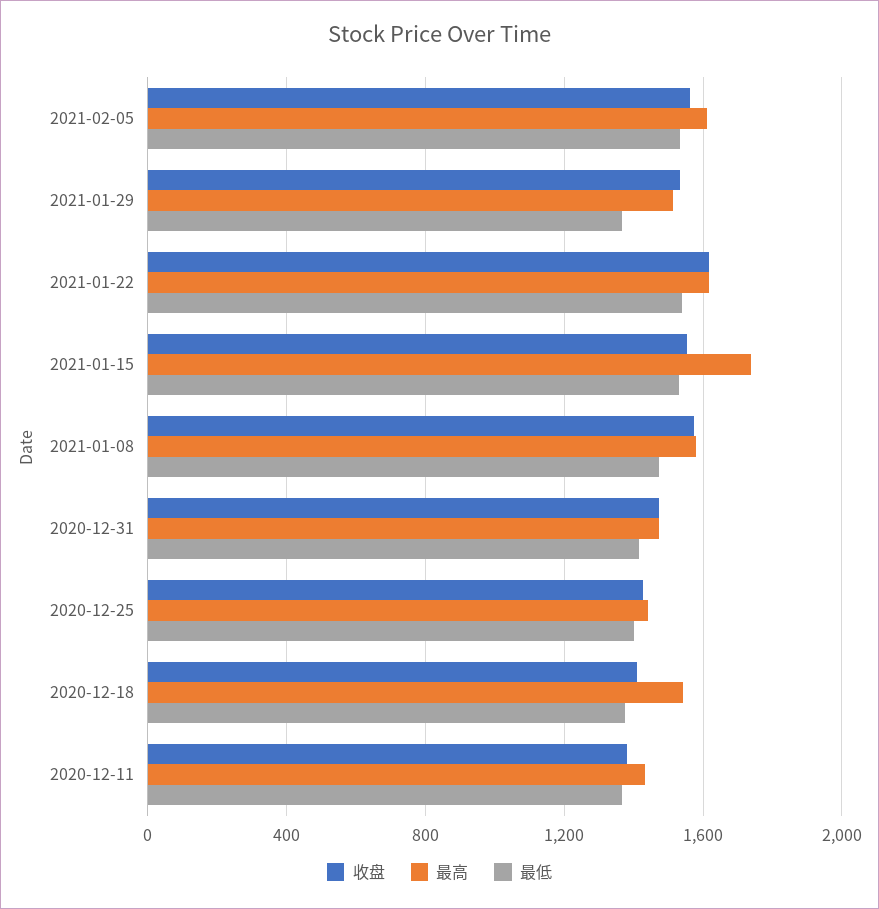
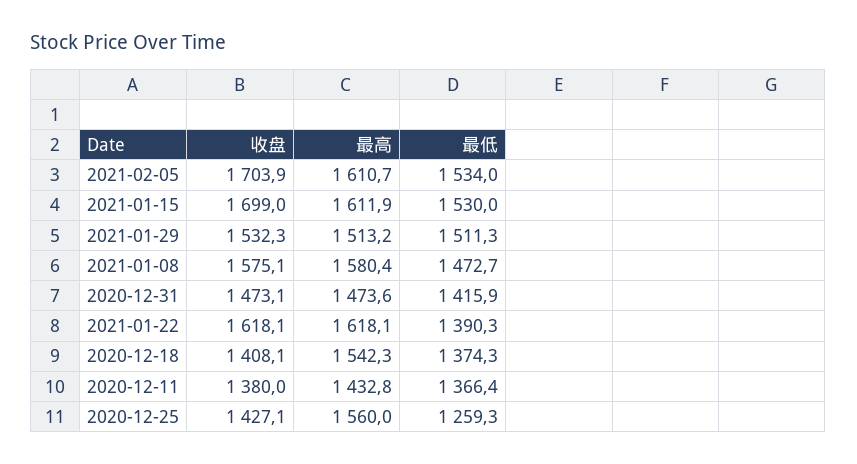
收盘, 2021-02-05: 1550 -> 1703.9
最低, 2021-01-29: 1350 -> 1511.3
最低, 2021-01-22: 1550 -> 1390.3
收盘, 2021-01-15: 1550 -> 1699
最高, 2021-01-15: 1750 -> 1611.9
最高, 2020-12-25: 1450 -> 1560
最低, 2020-12-25: 1400 -> 1259.3

